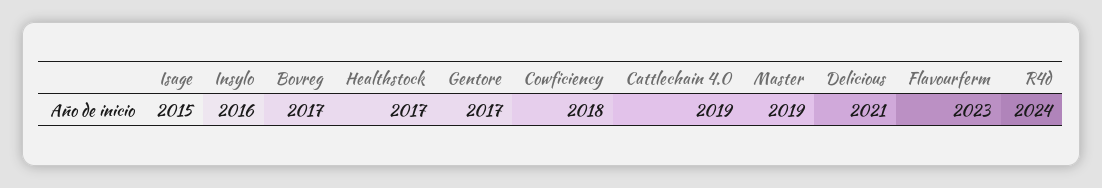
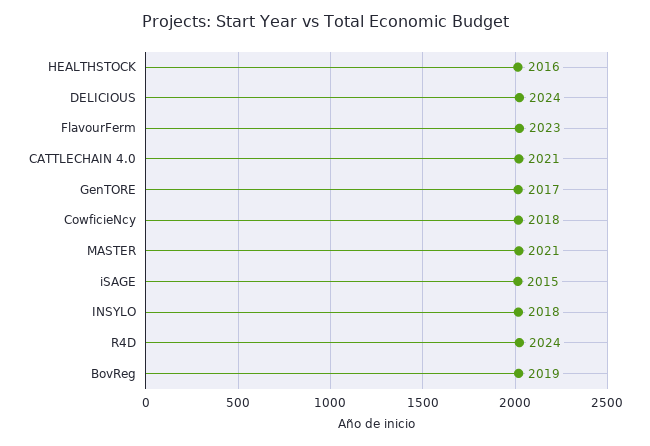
Insylo: 2016 -> 2018
Bovreg: 2017 -> 2019
Healthstock: 2017 -> 2016
Cattlechain 4.0: 2019 -> 2021
Master: 2019 -> 2021
Delicious: 2021 -> 2024

